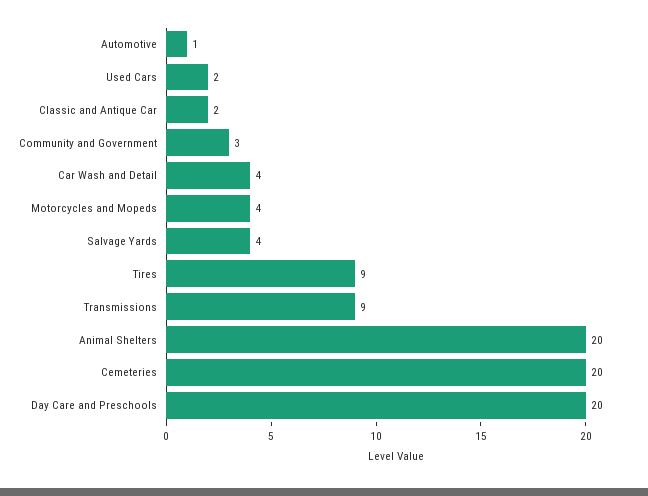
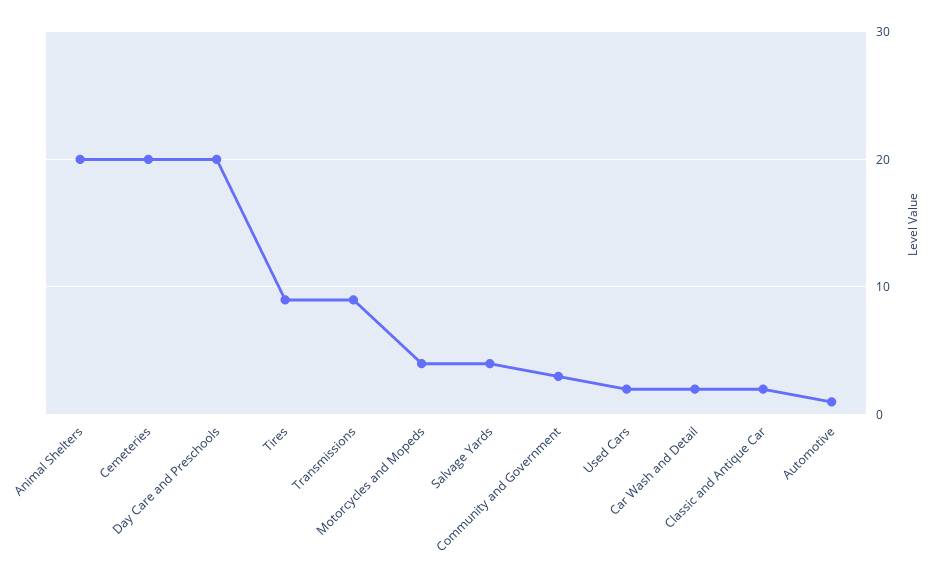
Car Wash and Detail: 4 -> 2

